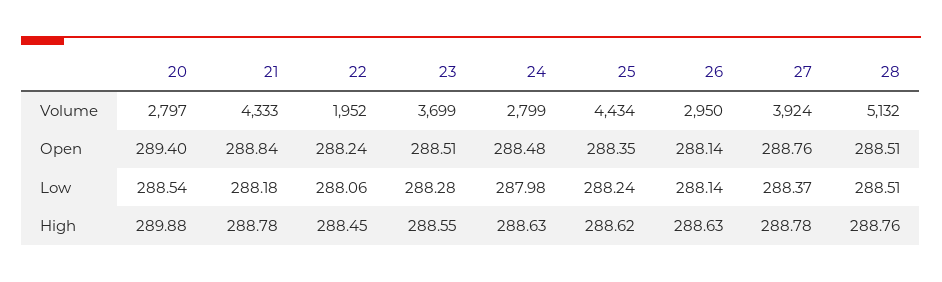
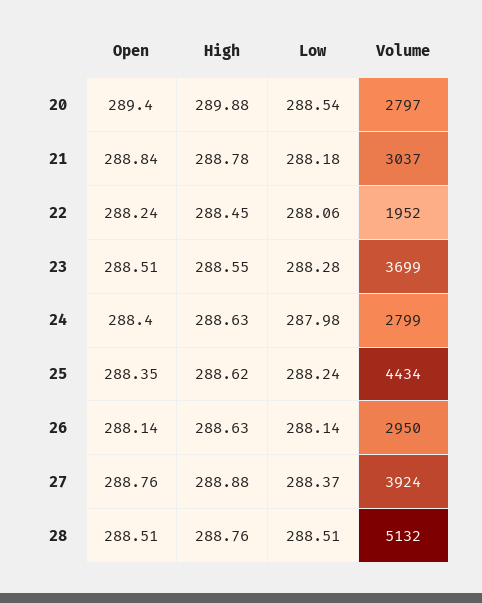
21, Volume: 4333 -> 3037
24, Open: 288.48 -> 288.4
27, High: 288.78 -> 288.88

